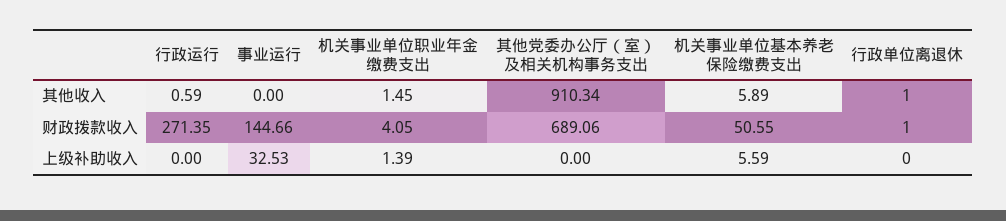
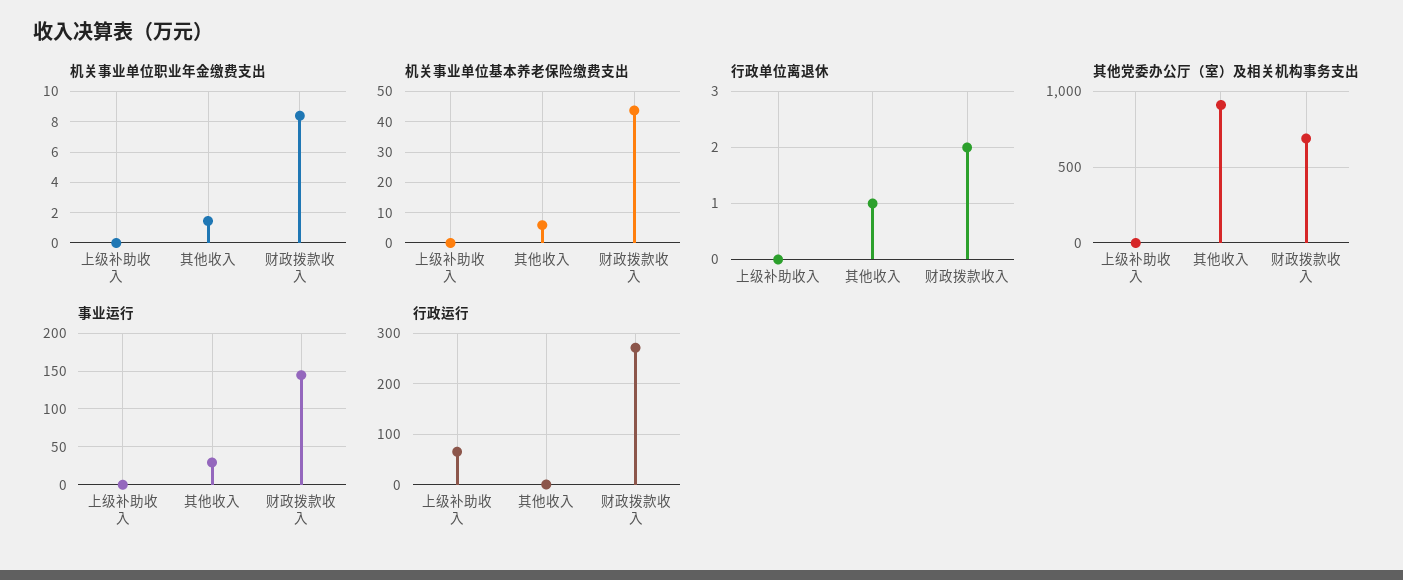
事业运行, 其他收入: 0 -> 30
机关事业单位职业年金缴费支出, 财政拨款收入: 4.05 -> 8.5
机关事业单位基本养老保险缴费支出, 财政拨款收入: 50.55 -> 44
行政单位离退休, 财政拨款收入: 1 -> 2
行政运行, 上级补助收入: 0 -> 60
事业运行, 上级补助收入: 32.53 -> 0
机关事业单位职业年金缴费支出, 上级补助收入: 1.39 -> 0
机关事业单位基本养老保险缴费支出, 上级补助收入: 5.59 -> 0

